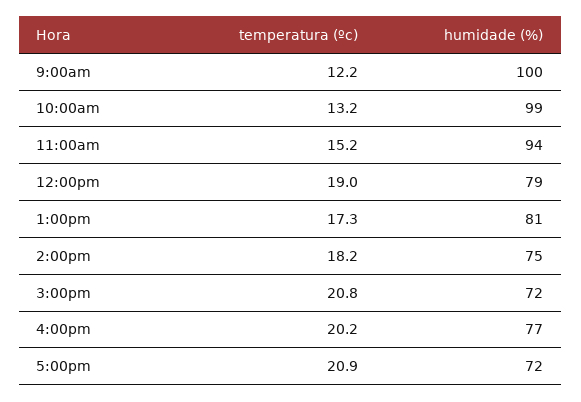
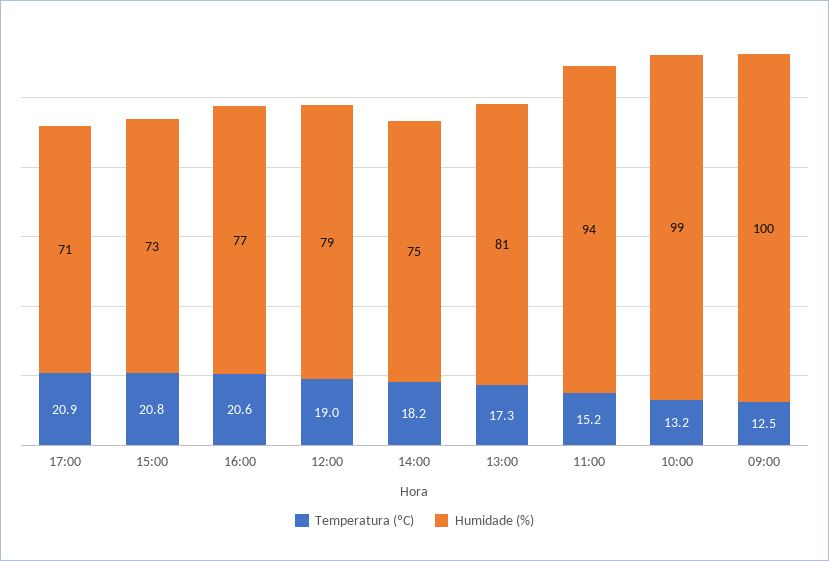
temperatura (ºc), 9:00am: 12.2 -> 12.5
humidade (%), 3:00pm: 72 -> 73
temperatura (ºc), 4:00pm: 20.2 -> 20.6
humidade (%), 5:00pm: 72 -> 71

